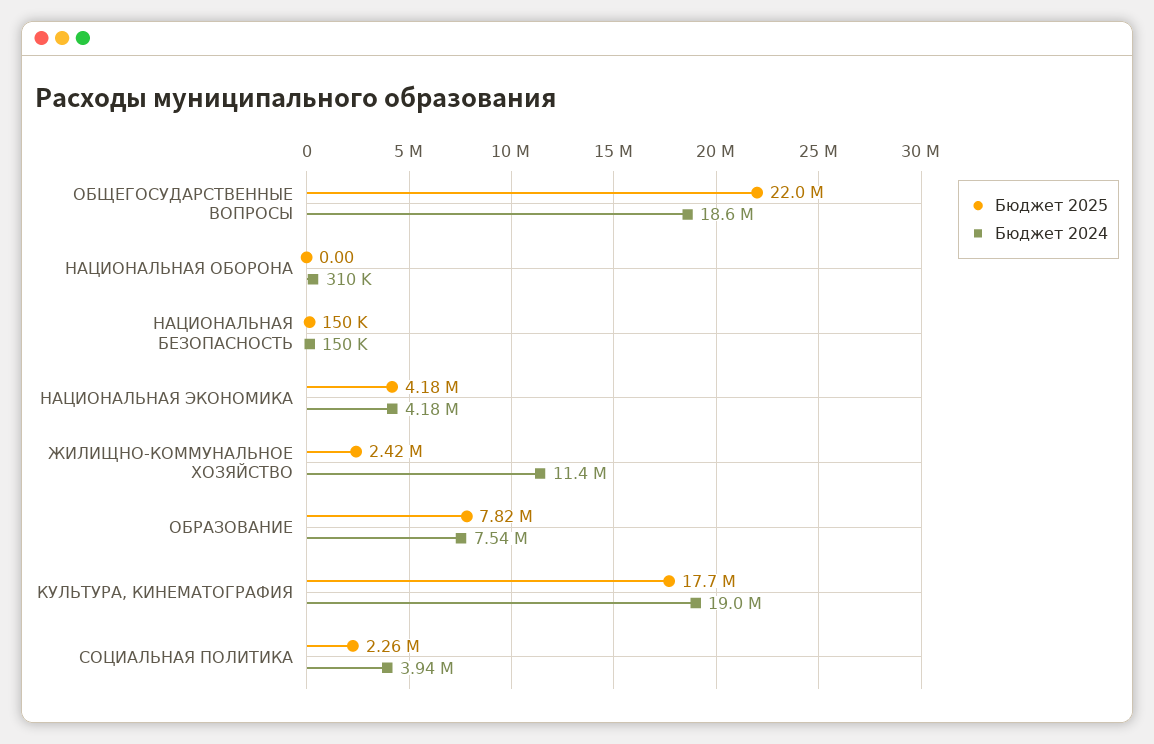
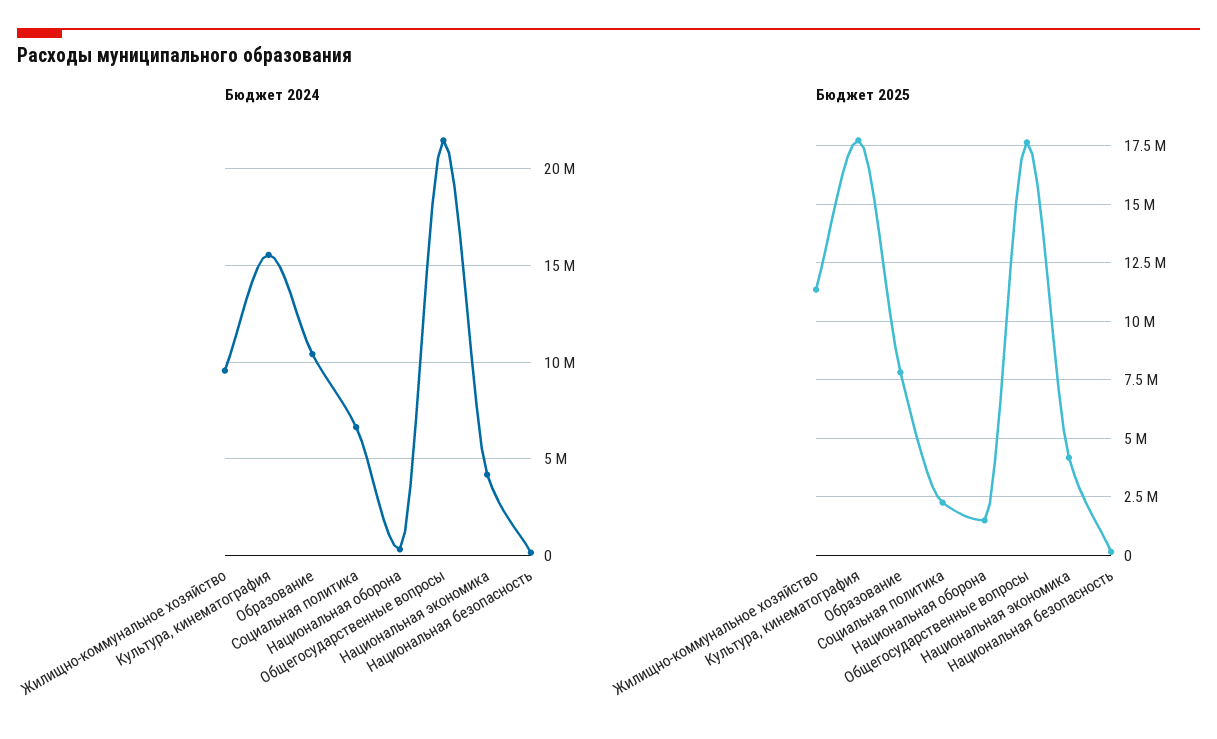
Бюджет 2025, ОБЩЕГОСУДАРСТВЕННЫЕ ВОПРОСЫ: 22000000 -> 17500000
Бюджет 2024, ОБЩЕГОСУДАРСТВЕННЫЕ ВОПРОСЫ: 18600000 -> 21500000
Бюджет 2025, НАЦИОНАЛЬНАЯ ОБОРОНА: 0 -> 1500000
Бюджет 2025, ЖИЛИЩНО-КОММУНАЛЬНОЕ ХОЗЯЙСТВО: 2420000 -> 11500000
Бюджет 2024, ЖИЛИЩНО-КОММУНАЛЬНОЕ ХОЗЯЙСТВО: 11400000 -> 9500000
Бюджет 2024, ОБРАЗОВАНИЕ: 7540000 -> 10500000
Бюджет 2024, КУЛЬТУРА, КИНЕМАТОГРАФИЯ: 19000000 -> 15500000
Бюджет 2024, СОЦИАЛЬНАЯ ПОЛИТИКА: 3940000 -> 6500000

